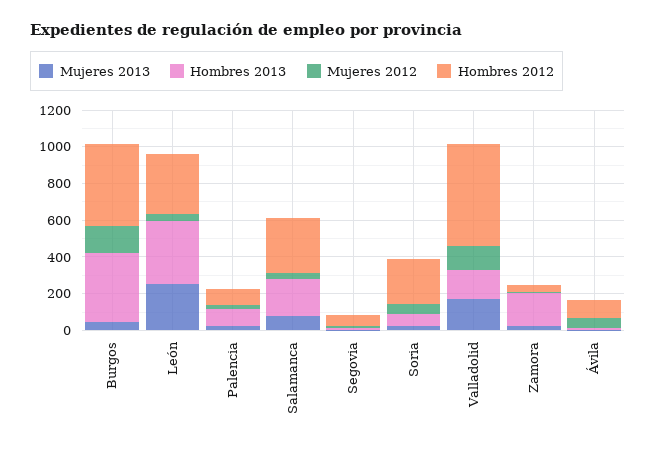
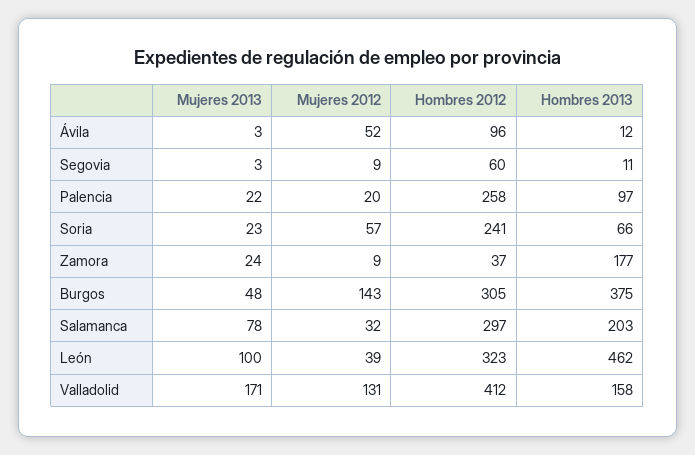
Hombres 2012, Burgos: 450 -> 305
Mujeres 2013, León: 250 -> 100
Hombres 2013, León: 350 -> 462
Hombres 2012, Palencia: 100 -> 258
Hombres 2012, Valladolid: 550 -> 412

